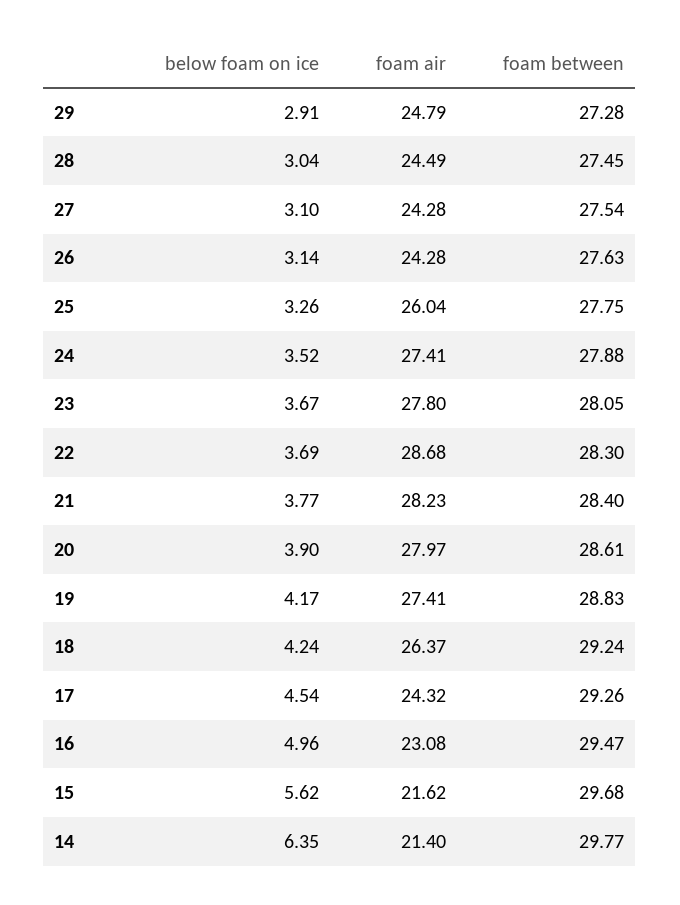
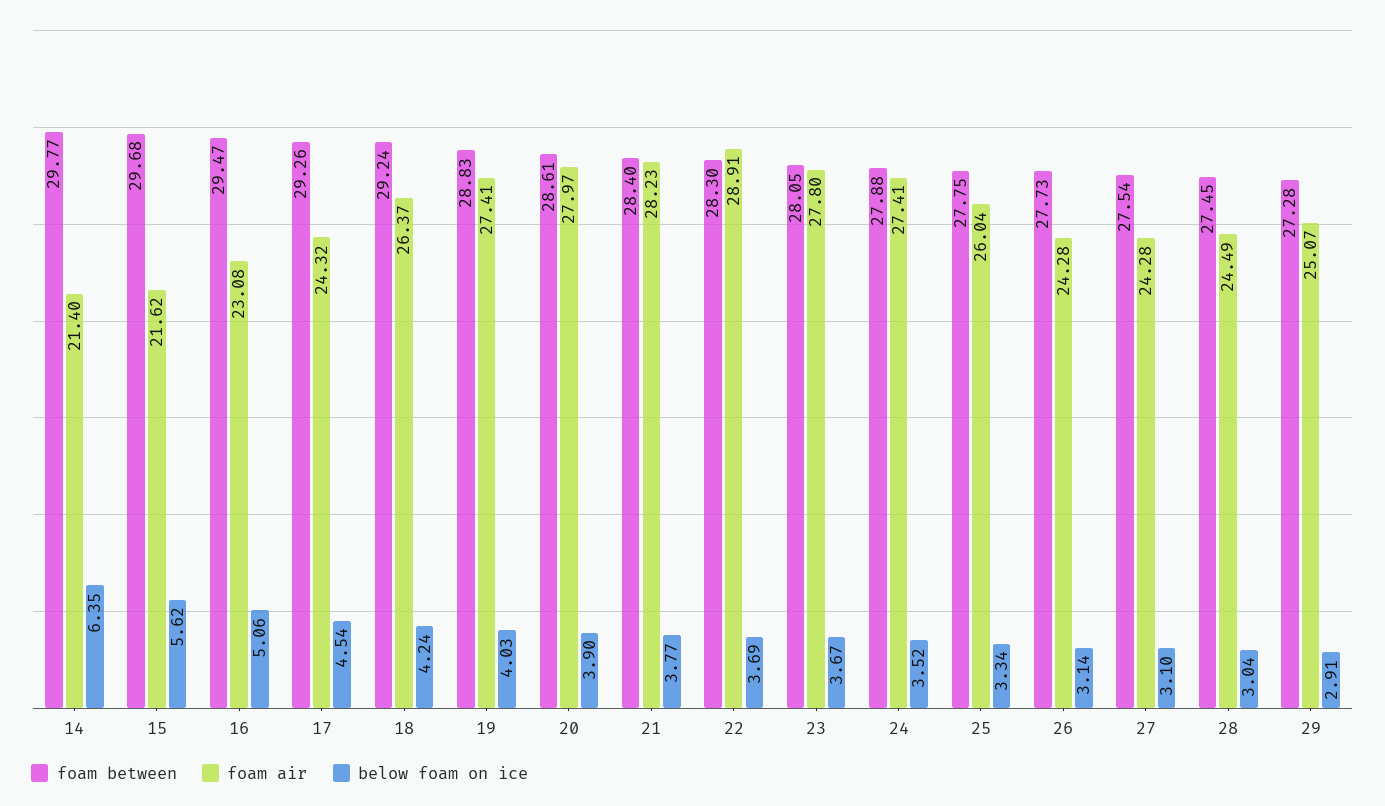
foam air, 29: 24.79 -> 25.07
foam between, 26: 27.63 -> 27.73
below foam on ice, 25: 3.26 -> 3.34
foam air, 22: 28.68 -> 28.91
below foam on ice, 19: 4.17 -> 4.03
below foam on ice, 16: 4.96 -> 5.06

